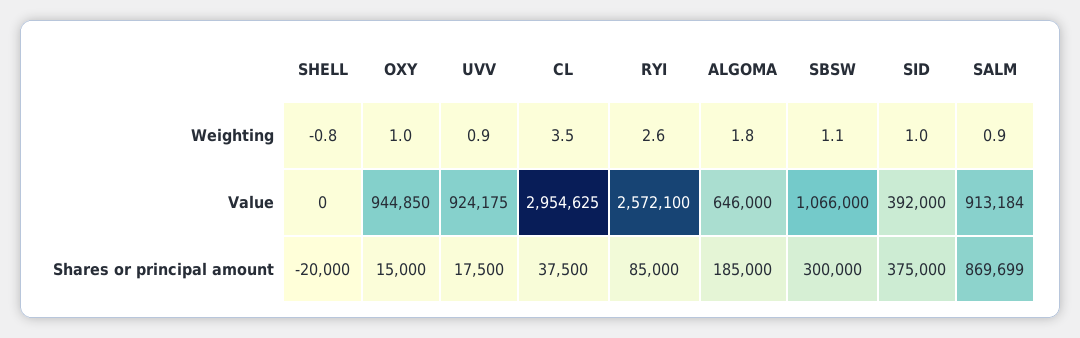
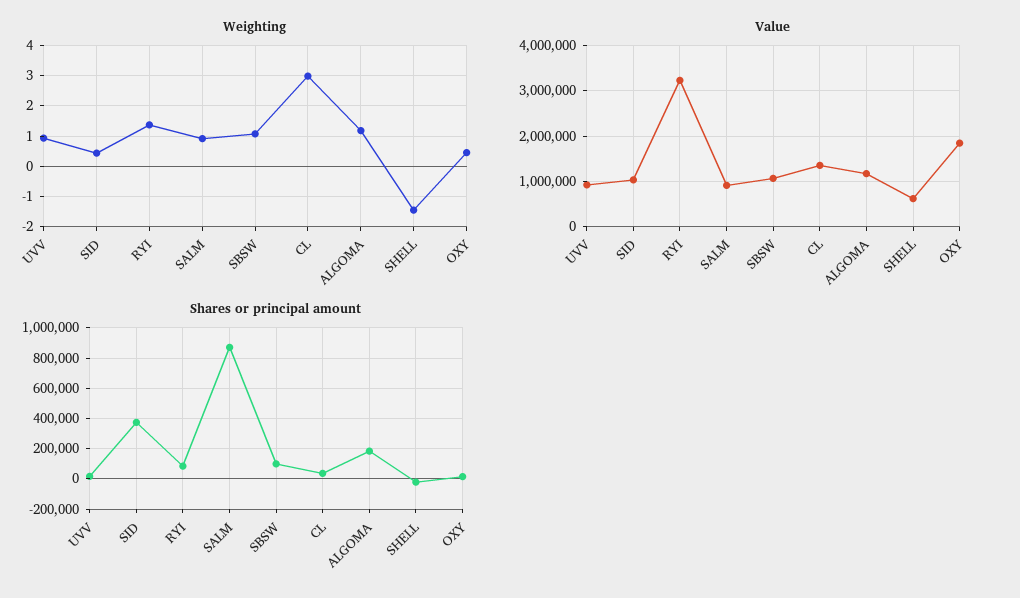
Weighting, SHELL: -0.8 -> -1.4
Weighting, OXY: 1 -> 0.4
Weighting, CL: 3.5 -> 3
Weighting, RYI: 2.6 -> 1.4
Weighting, ALGOMA: 1.8 -> 1.2
Weighting, SID: 1 -> 0.4
Value, SHELL: 0 -> 600000
Value, OXY: 944850 -> 1800000
Value, CL: 2954625 -> 1400000
Value, RYI: 2572100 -> 3200000
Value, ALGOMA: 646000 -> 1200000
Value, SID: 392000 -> 1000000
Shares or principal amount, SBSW: 300000 -> 100000

